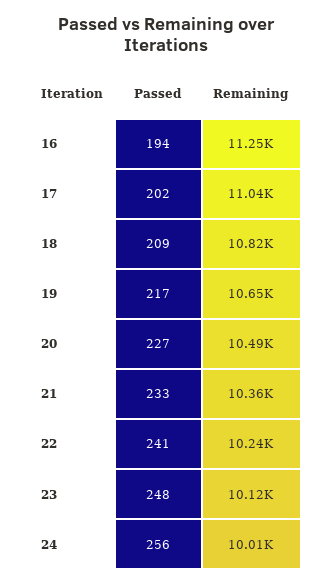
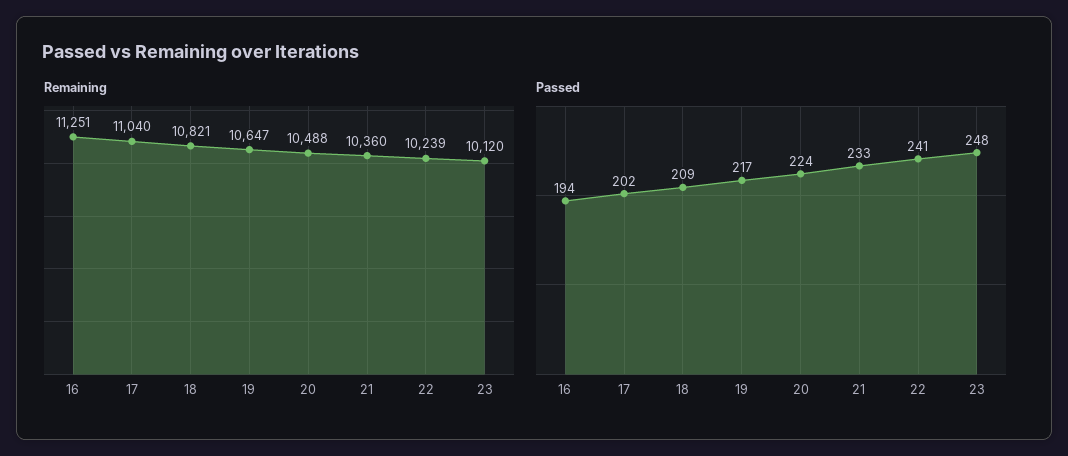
Passed, 20: 227 -> 224
Passed, 24: 256 -> none
Remaining, 24: 10010 -> none

